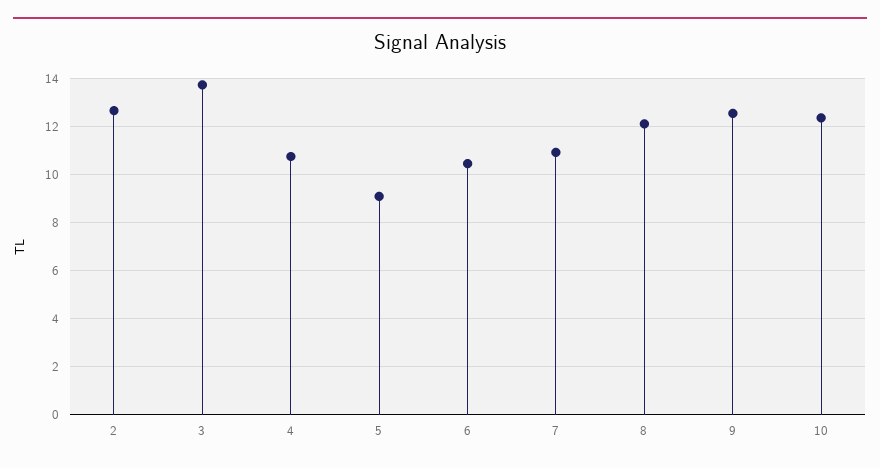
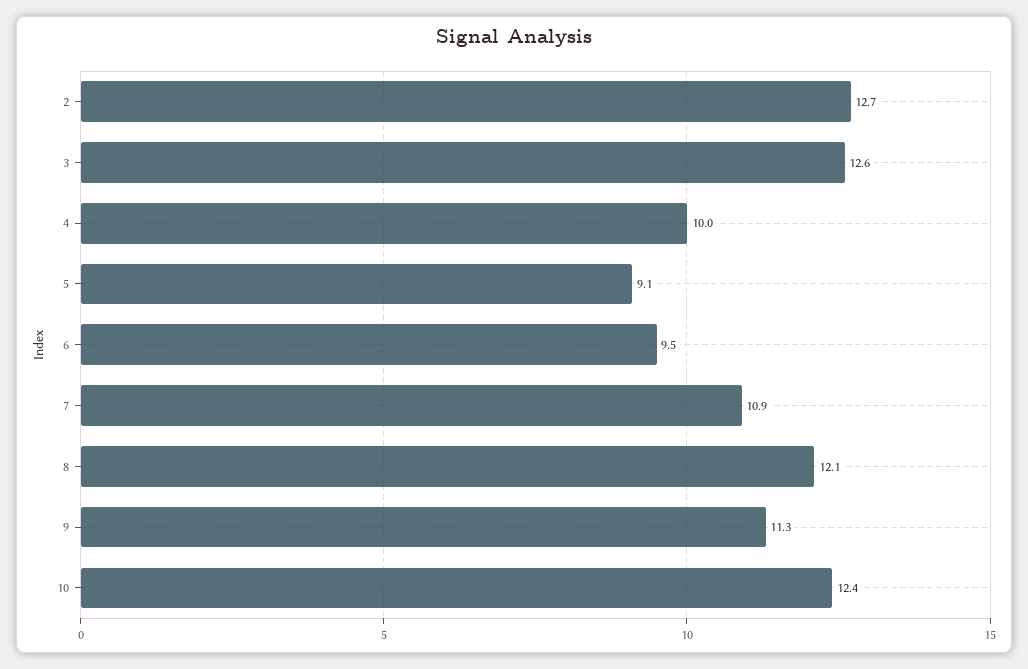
3: 13.75 -> 12.6
4: 10.75 -> 10
6: 10.5 -> 9.5
9: 12.5 -> 11.3

